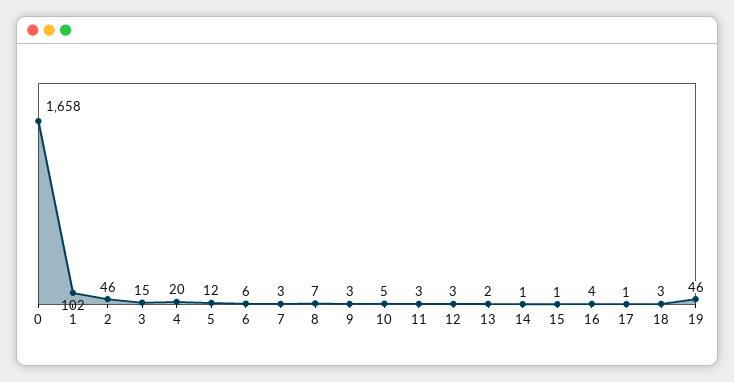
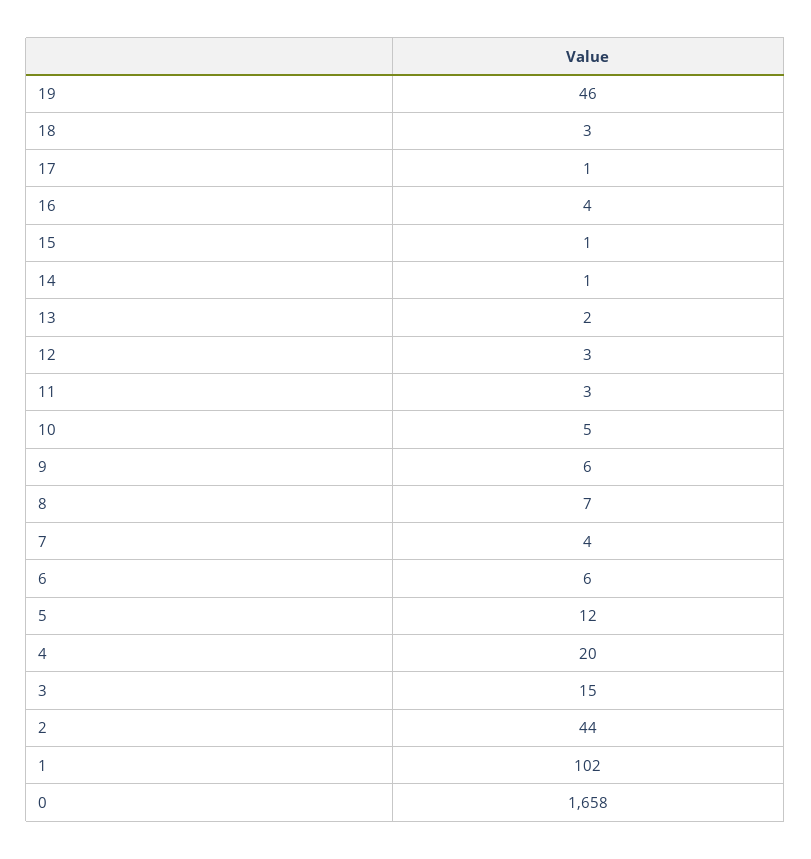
2: 46 -> 44
7: 3 -> 4
9: 3 -> 6

